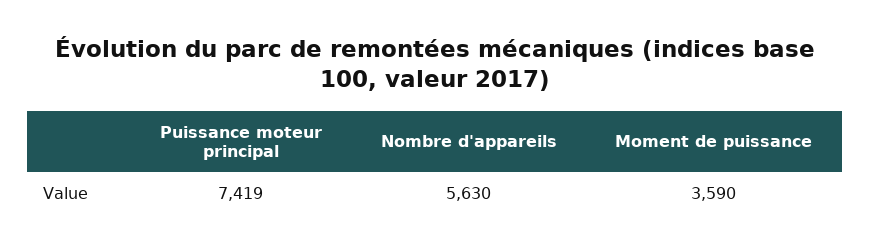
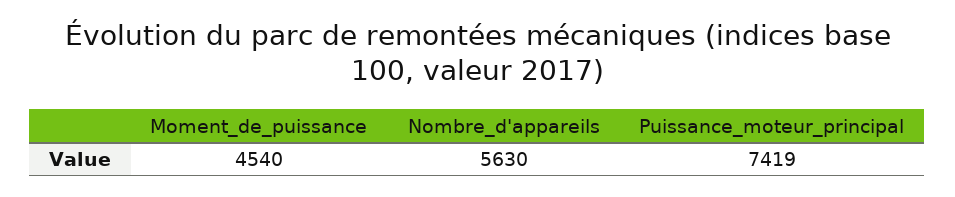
Moment de puissance: 3590 -> 4540

